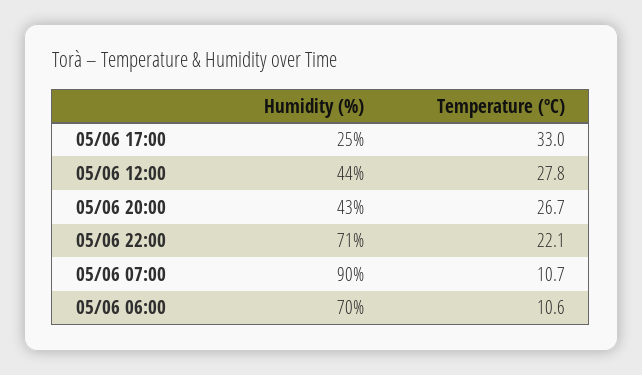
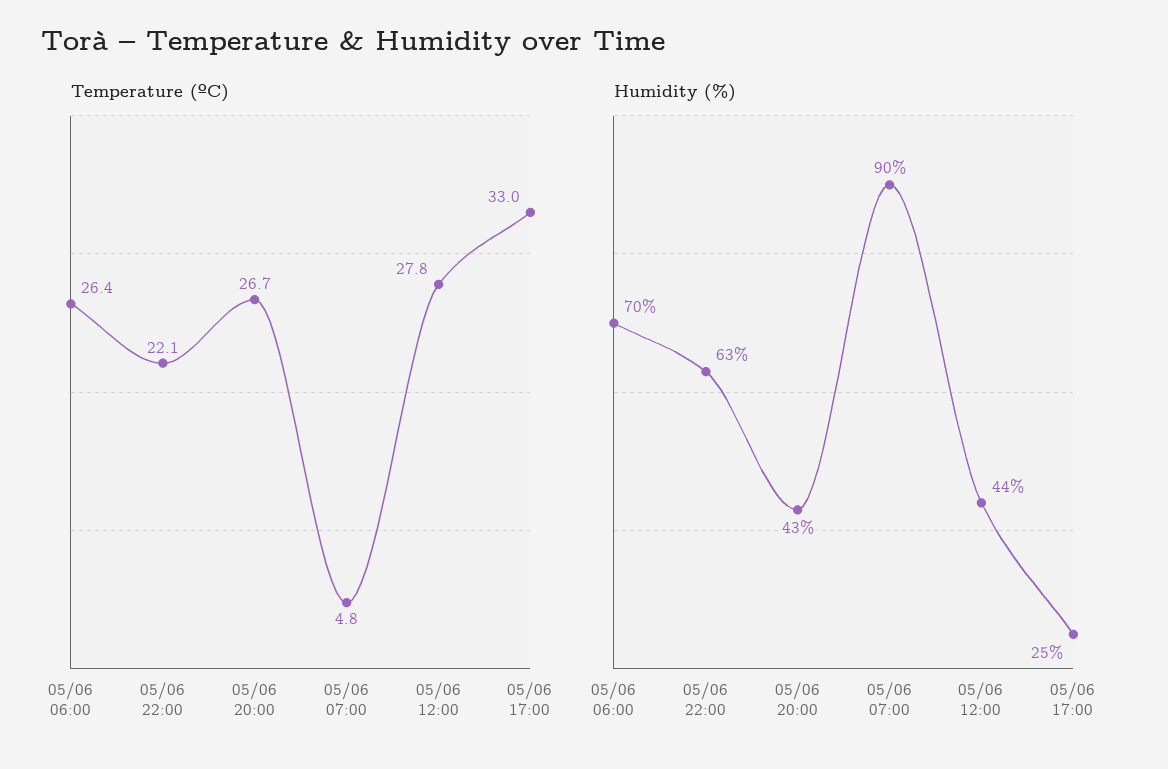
Humidity (%), 05/06 22:00: 71 -> 63
Temperature (ºC), 05/06 07:00: 10.7 -> 4.8
Temperature (ºC), 05/06 06:00: 10.6 -> 26.4

